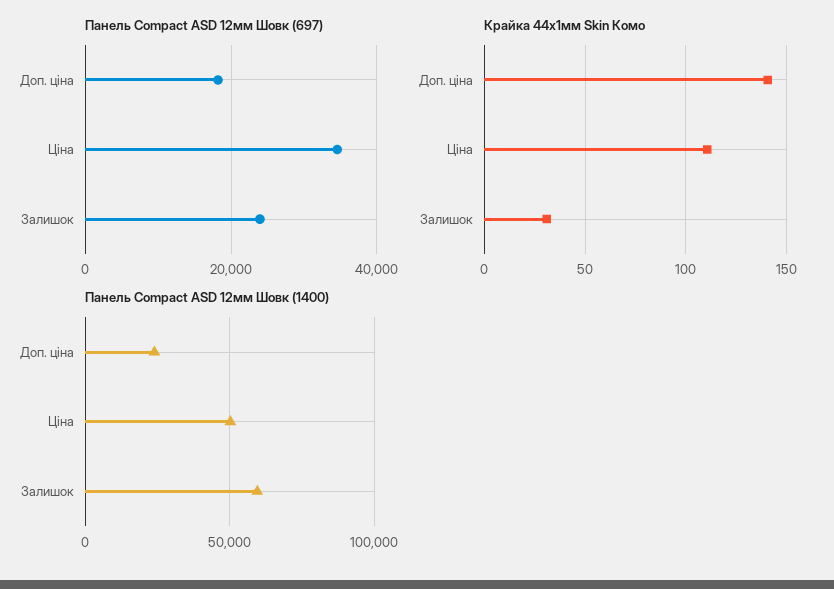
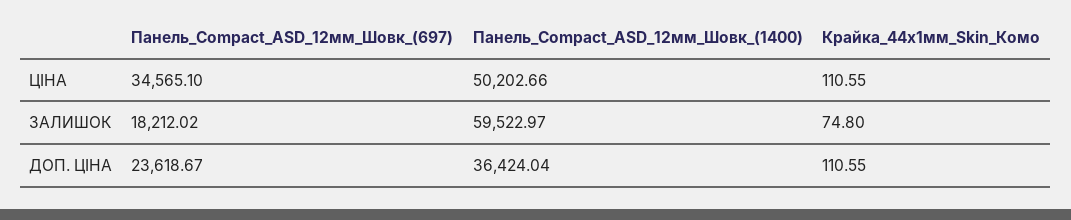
Панель Compact ASD 12мм Шовк (697), Доп. ціна: 18000 -> 23618.67
Панель Compact ASD 12мм Шовк (697), Залишок: 24000 -> 18212.02
Крайка 44x1мм Skin Комо, Доп. ціна: 140 -> 110.55
Крайка 44x1мм Skin Комо, Залишок: 30 -> 74.8
Панель Compact ASD 12мм Шовк (1400), Доп. ціна: 25000 -> 36424.04

